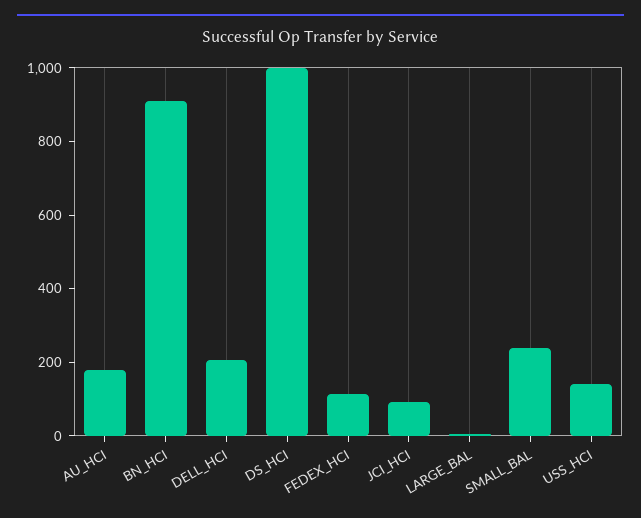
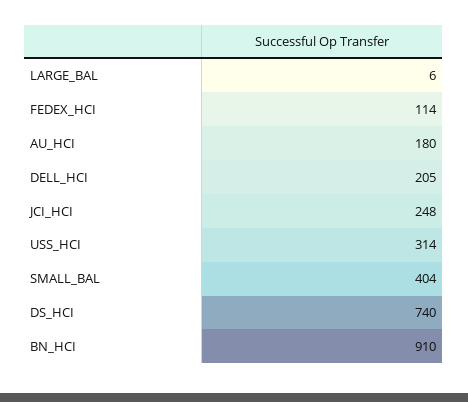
DS_HCI: 1000 -> 740
JCI_HCI: 100 -> 248
SMALL_BAL: 250 -> 404
USS_HCI: 150 -> 314

